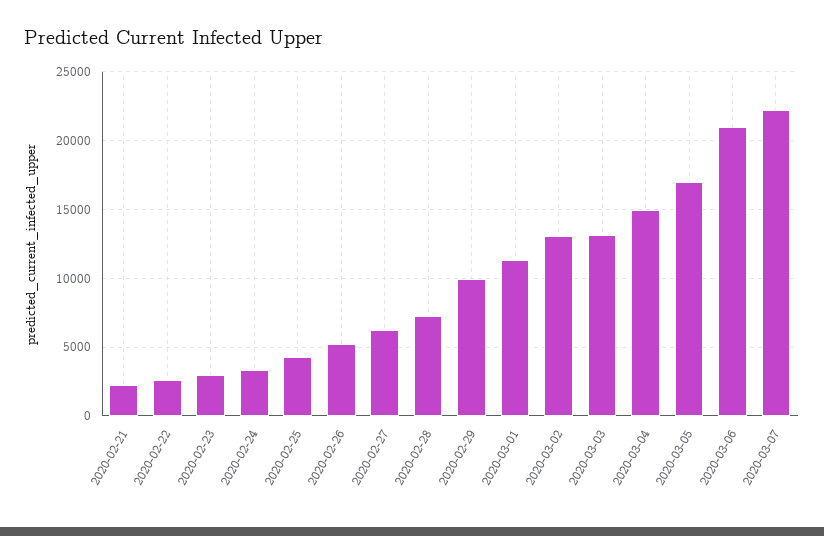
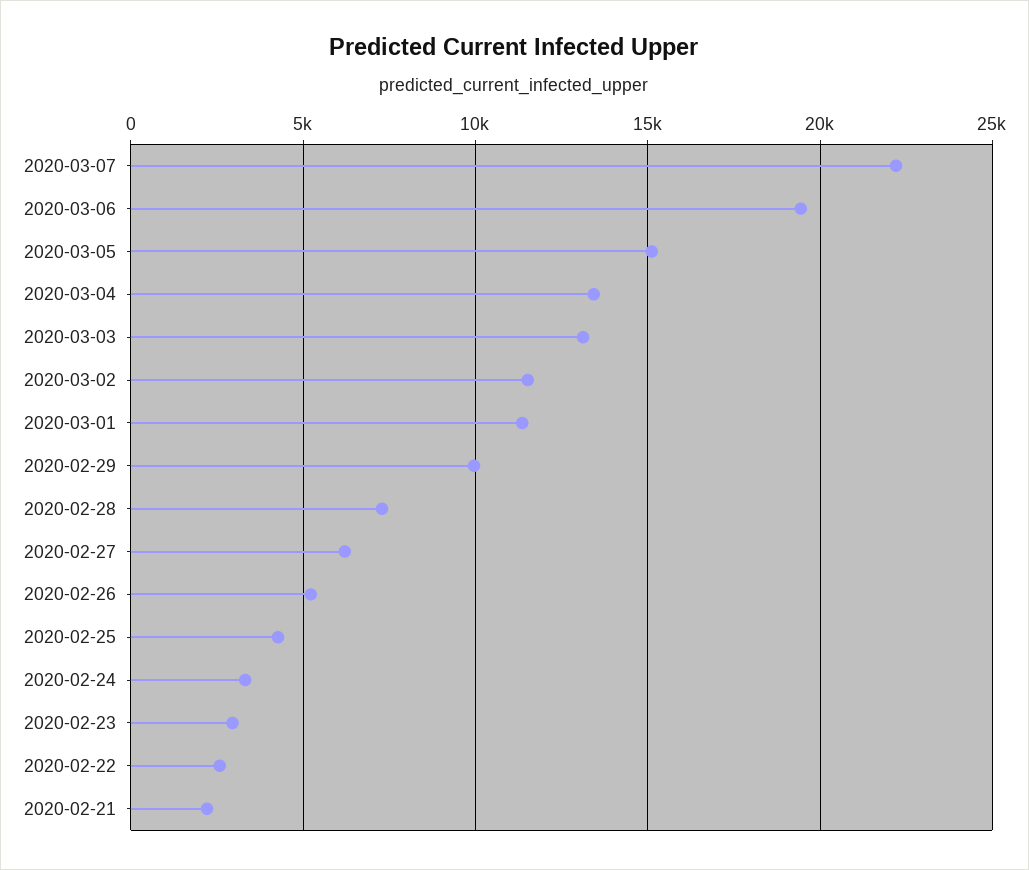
2020-03-02: 13000 -> 11500
2020-03-04: 15000 -> 13500
2020-03-05: 17000 -> 15000
2020-03-06: 21000 -> 19500

